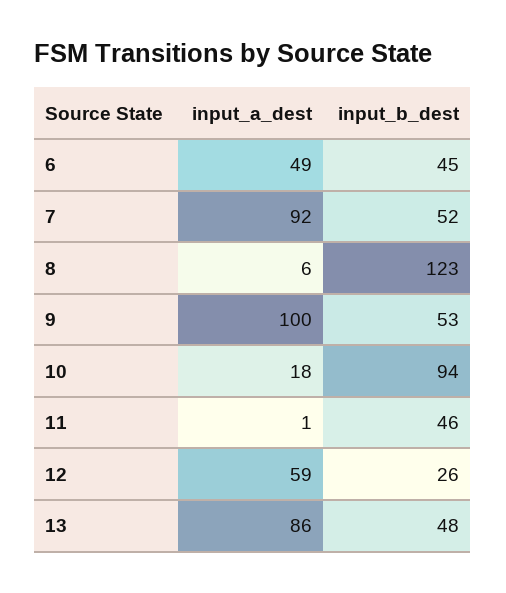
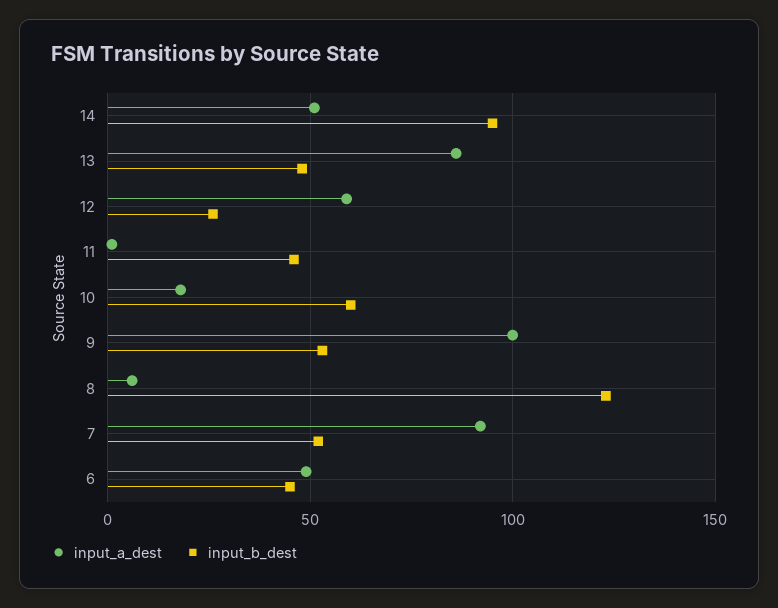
input_b_dest, 10: 94 -> 60
input_a_dest, 14: none -> 50
input_b_dest, 14: none -> 95

